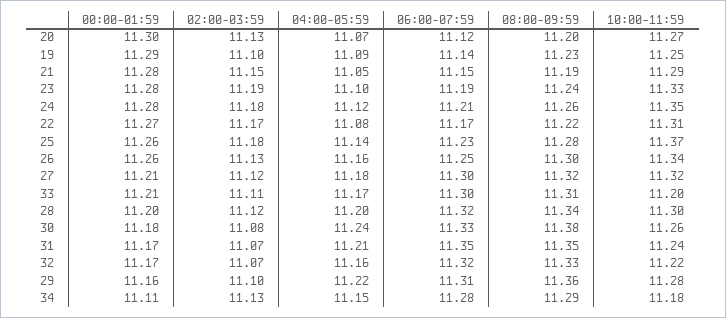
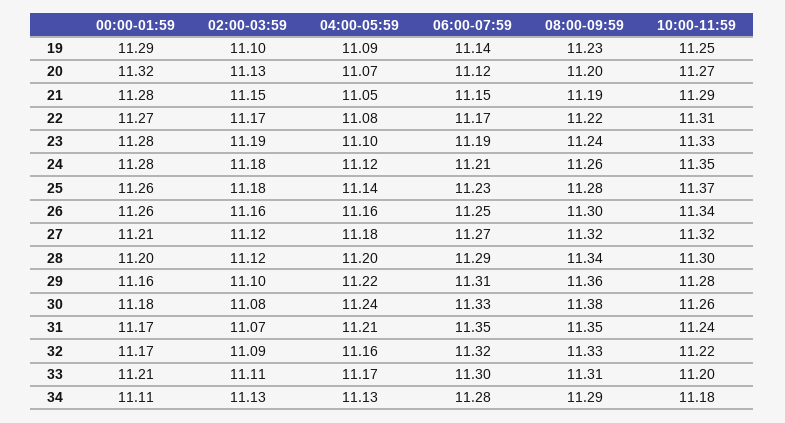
00:00-01:59, 20: 11.3 -> 11.32
02:00-03:59, 26: 11.13 -> 11.16
06:00-07:59, 27: 11.3 -> 11.27
06:00-07:59, 28: 11.32 -> 11.29
02:00-03:59, 32: 11.07 -> 11.09
04:00-05:59, 34: 11.15 -> 11.13

